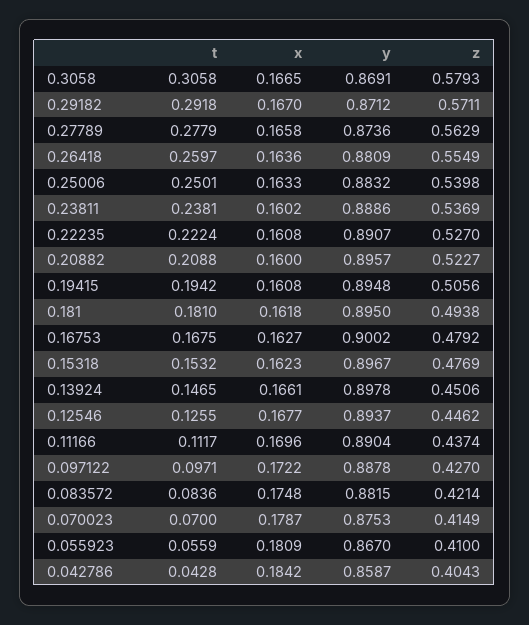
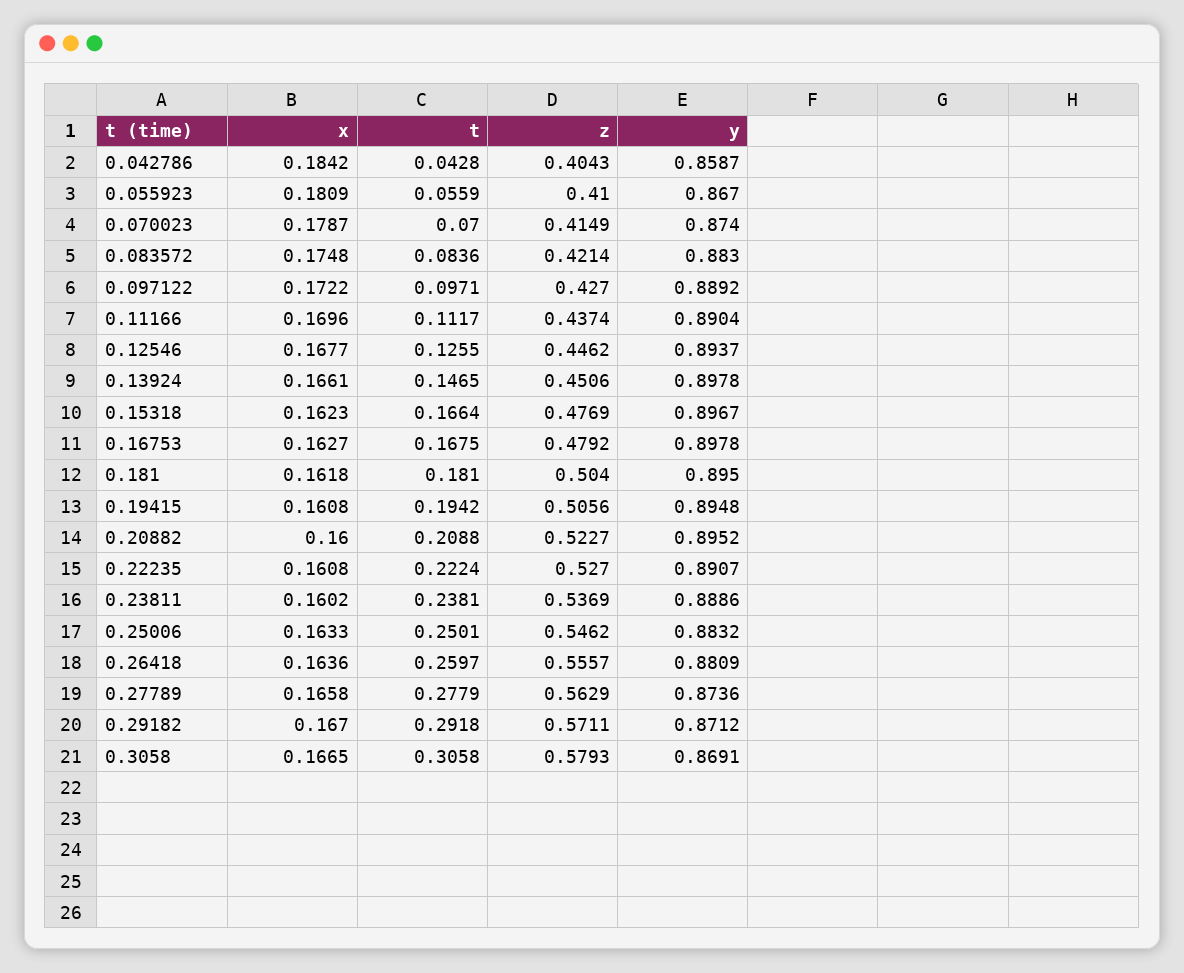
z, 0.26418: 0.5549 -> 0.5557
z, 0.25006: 0.5398 -> 0.5462
y, 0.20882: 0.8957 -> 0.8952
z, 0.181: 0.4938 -> 0.504
y, 0.16753: 0.9002 -> 0.8978
t, 0.15318: 0.1532 -> 0.1664
y, 0.097122: 0.8878 -> 0.8892
y, 0.083572: 0.8815 -> 0.883
y, 0.070023: 0.8753 -> 0.874

